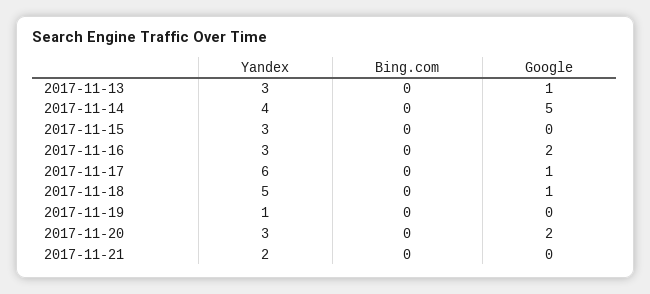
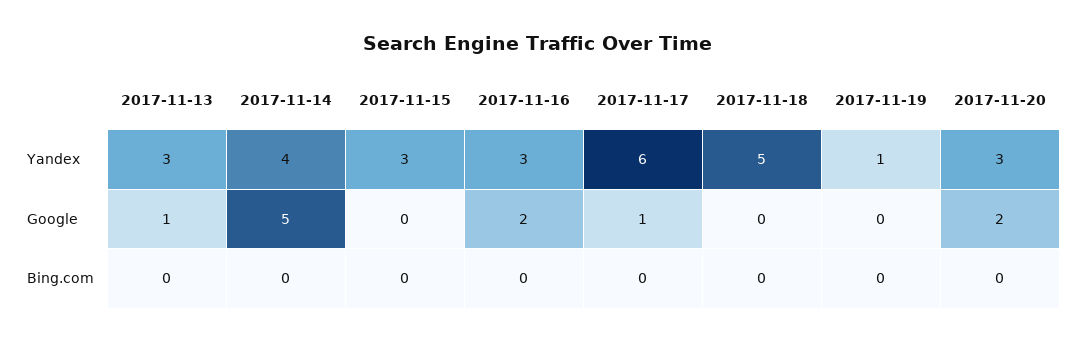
Google, 2017-11-18: 1 -> 0
Yandex, 2017-11-21: 2 -> none
Bing.com, 2017-11-21: 0 -> none
Google, 2017-11-21: 0 -> none

